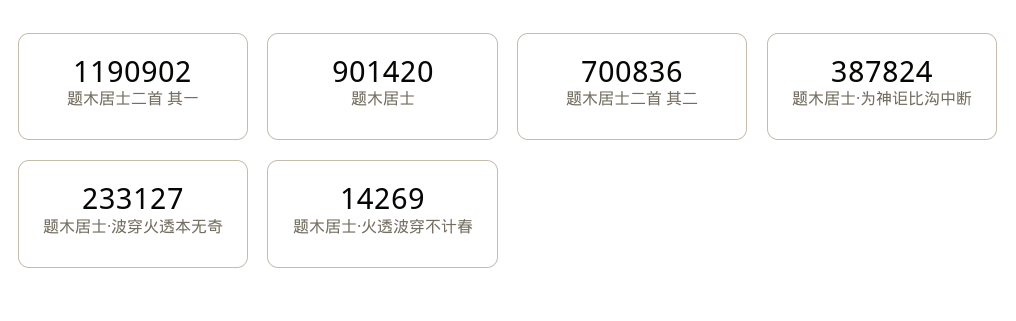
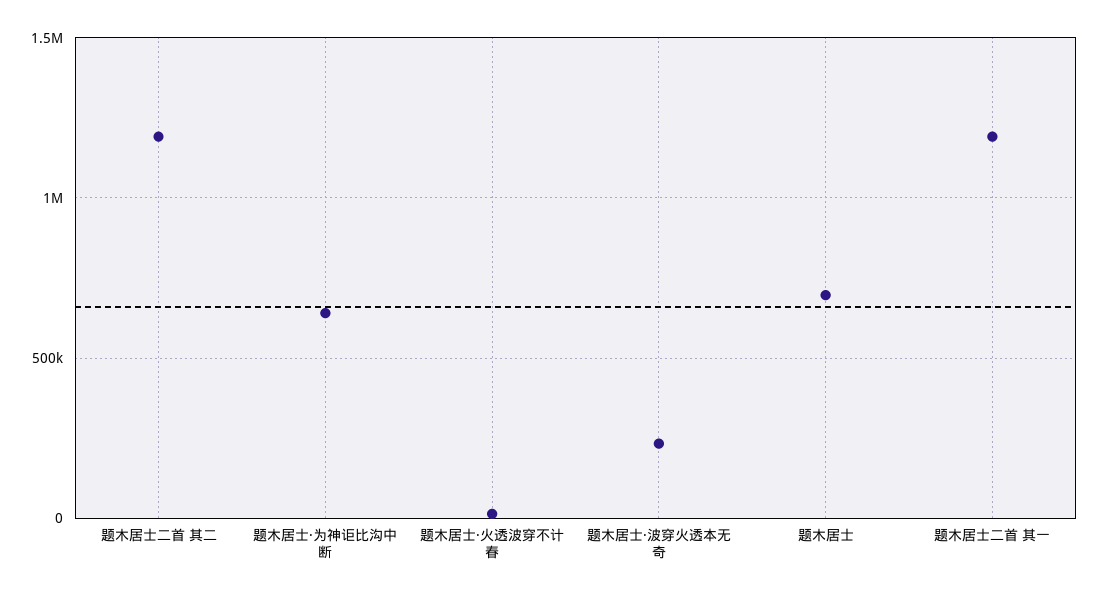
题木居士: 901420 -> 700000
题木居士二首 其二: 700836 -> 1200000
题木居士·为神讵比沟中断: 387824 -> 650000

